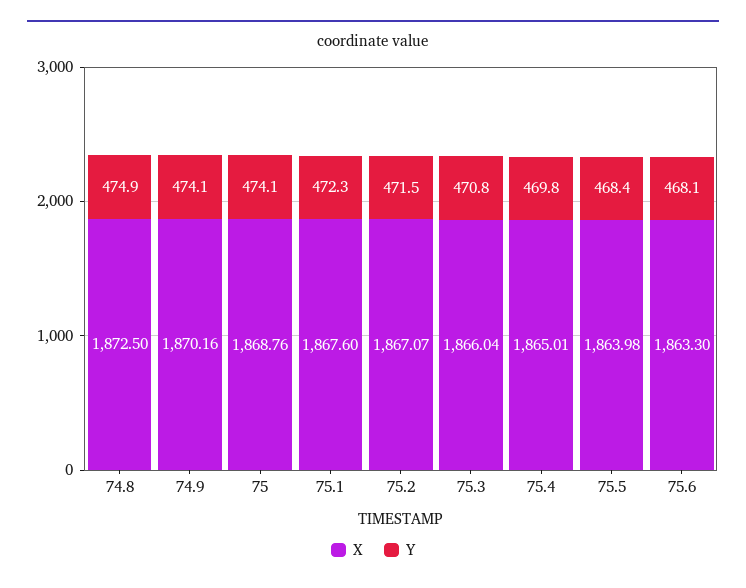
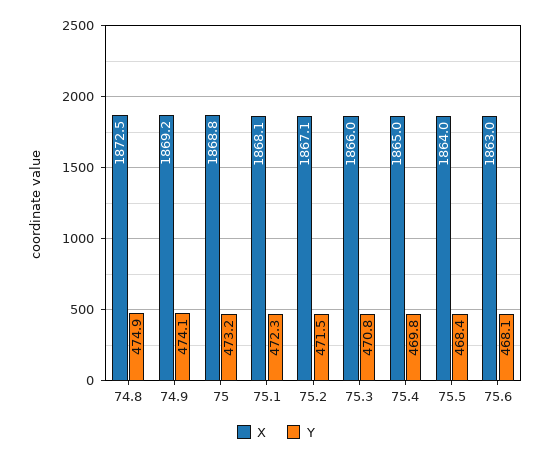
X, 74.9: 1870.16 -> 1869.2
Y, 75: 474.1 -> 473.2
X, 75.1: 1867.6 -> 1868.1
X, 75.6: 1863.3 -> 1863

